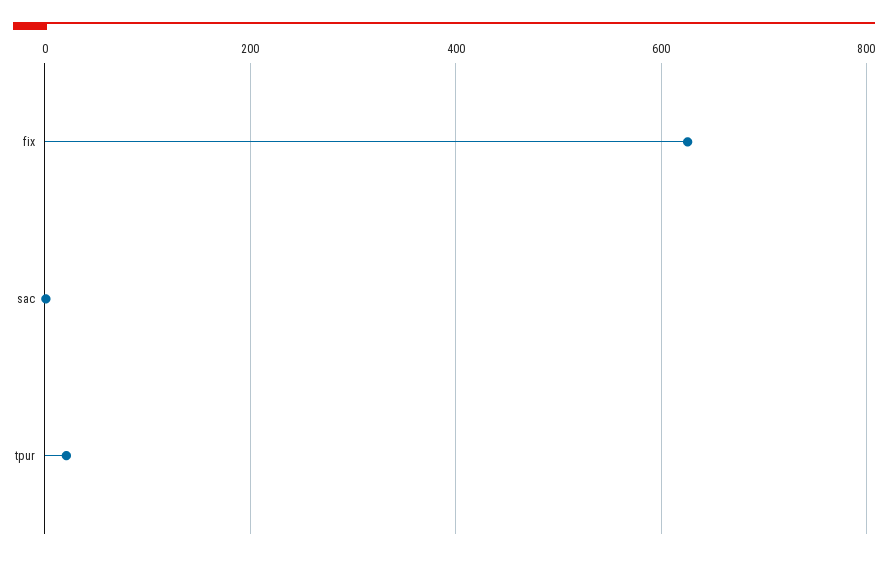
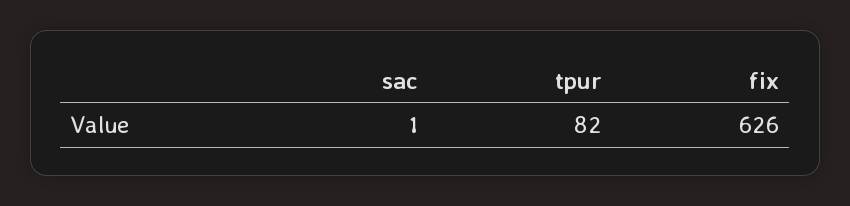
tpur: 20 -> 82

